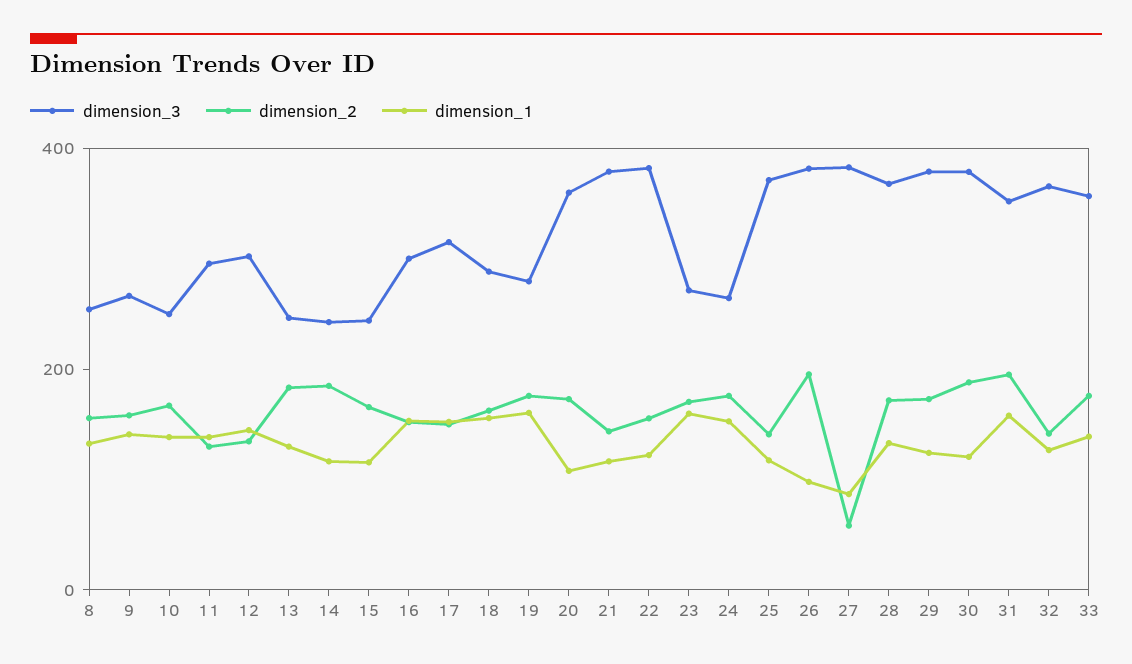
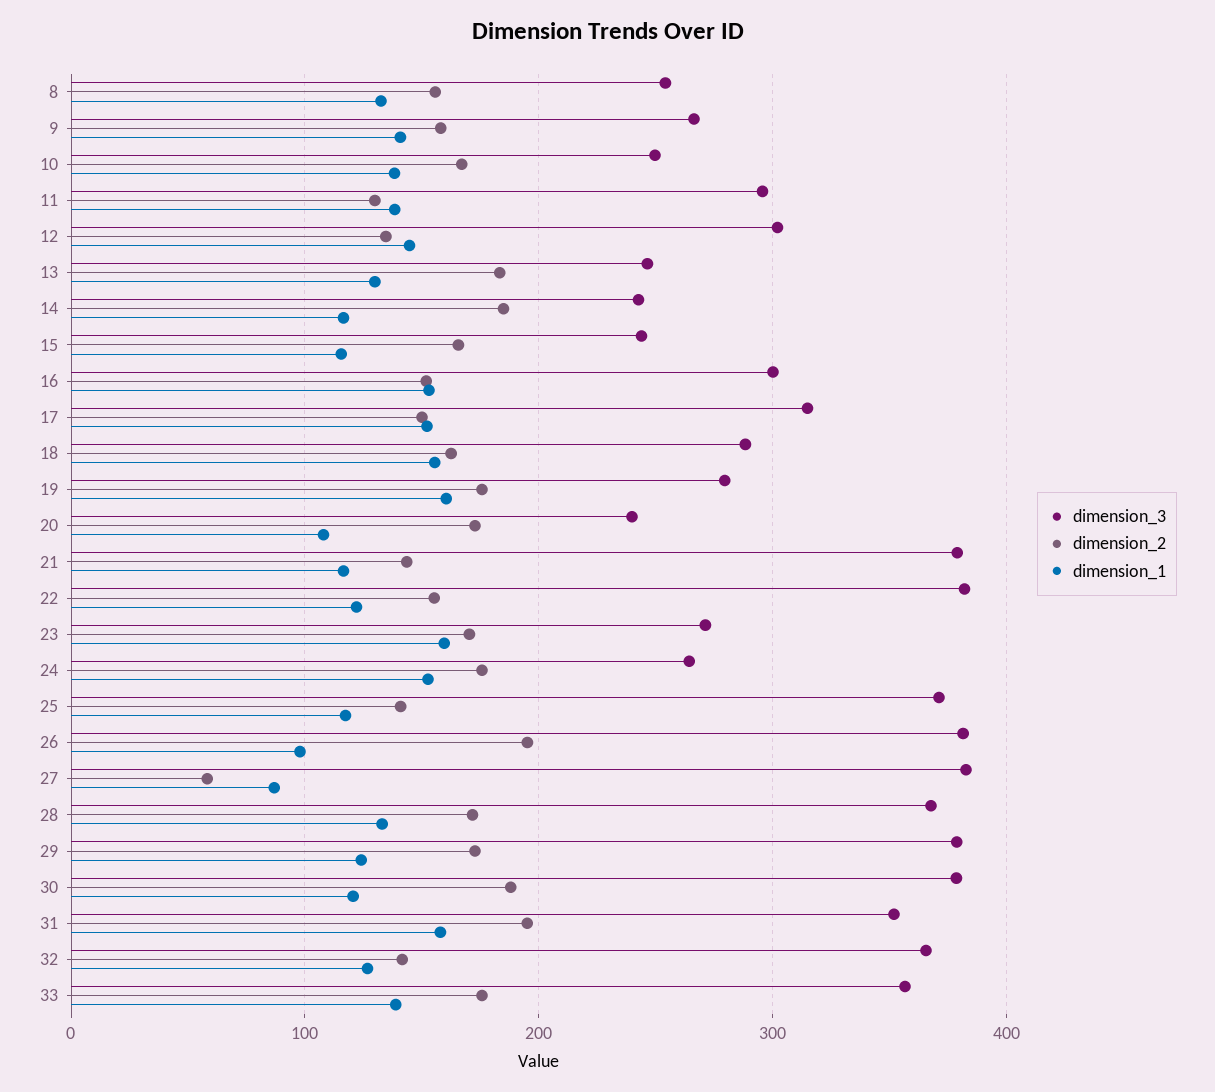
dimension_3, 20: 350 -> 240

